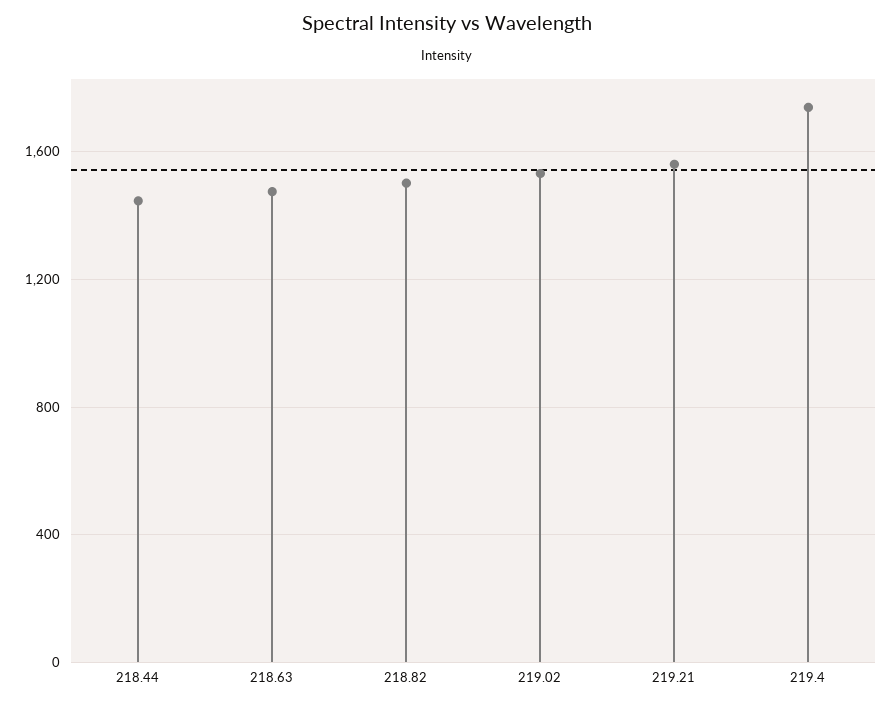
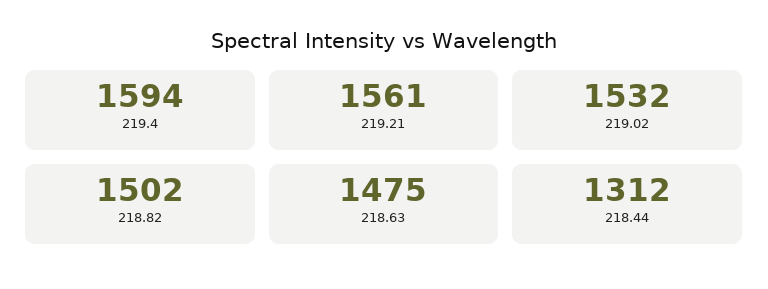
218.44: 1450 -> 1312
219.4: 1750 -> 1594

